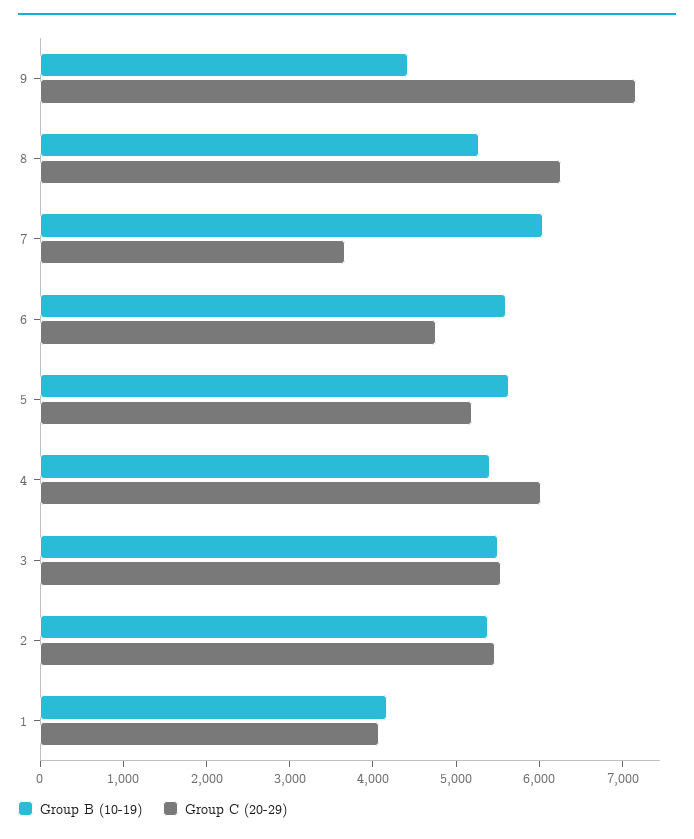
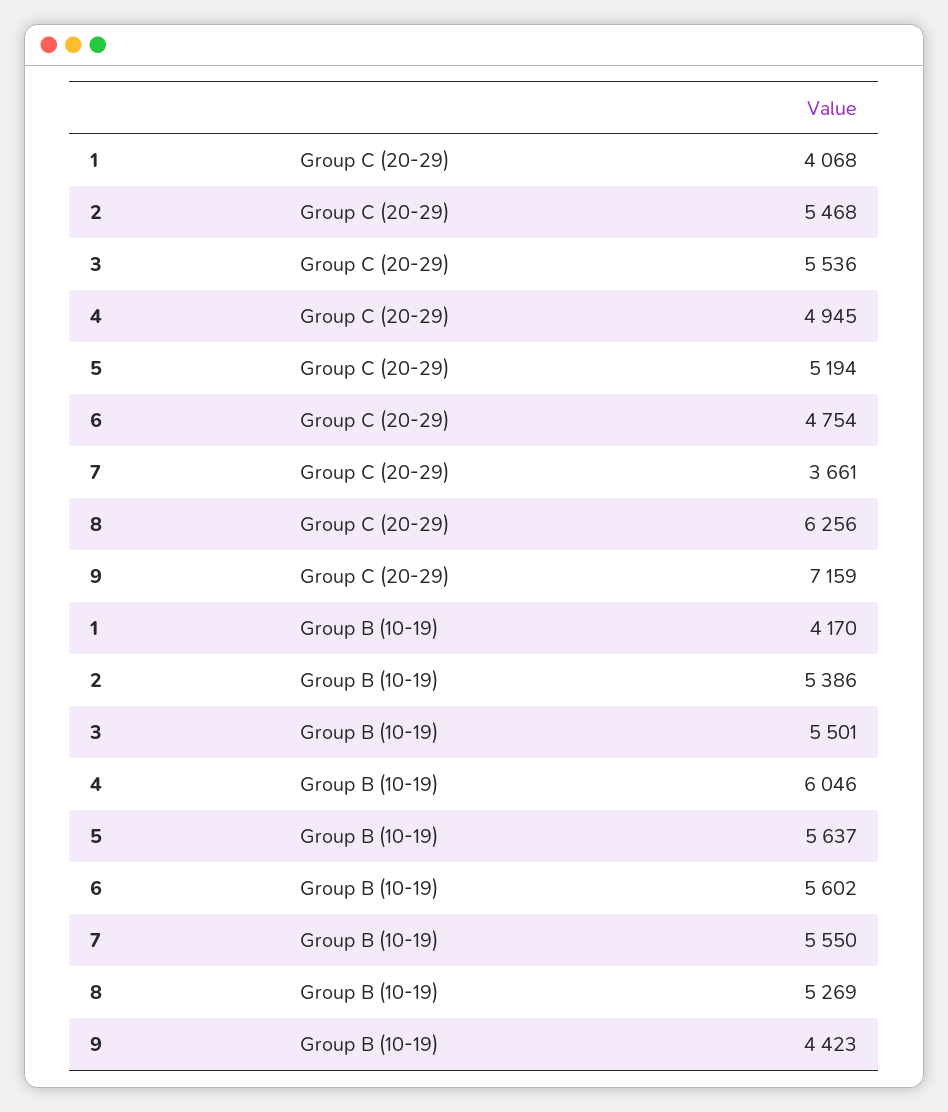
Group B (10-19), 7: 6000 -> 5550
Group B (10-19), 4: 5400 -> 6046
Group C (20-29), 4: 6000 -> 4945

